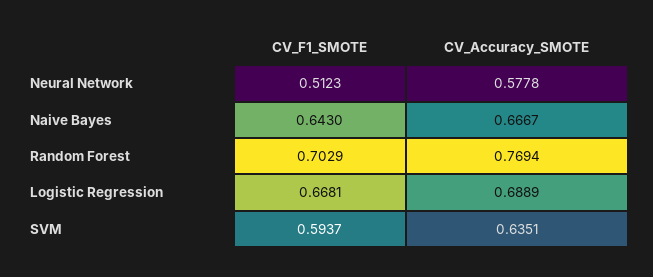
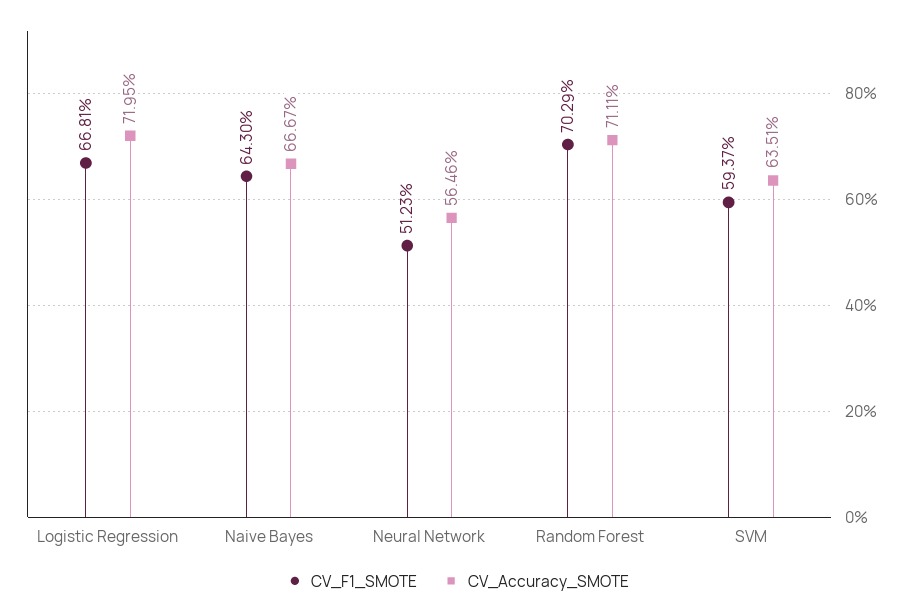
CV_Accuracy_SMOTE, Neural Network: 0.5778 -> 0.5646
CV_Accuracy_SMOTE, Random Forest: 0.7694 -> 0.7111
CV_Accuracy_SMOTE, Logistic Regression: 0.6889 -> 0.7195

